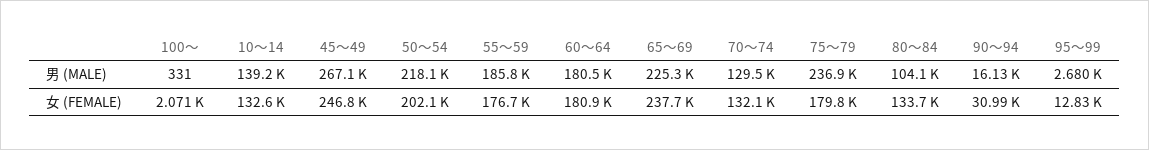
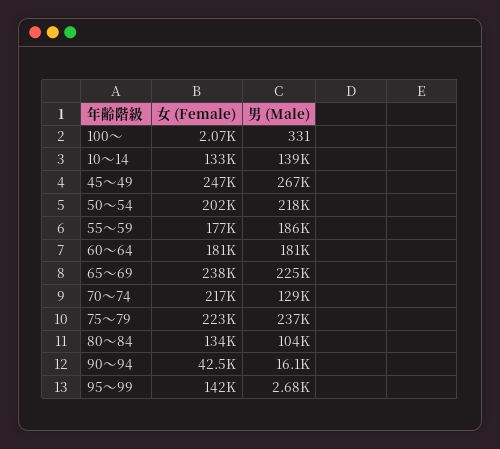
70～74, 女 (FEMALE): 132100 -> 217000
75～79, 女 (FEMALE): 179800 -> 223000
90～94, 女 (FEMALE): 30990 -> 42500
95～99, 女 (FEMALE): 12830 -> 142000

